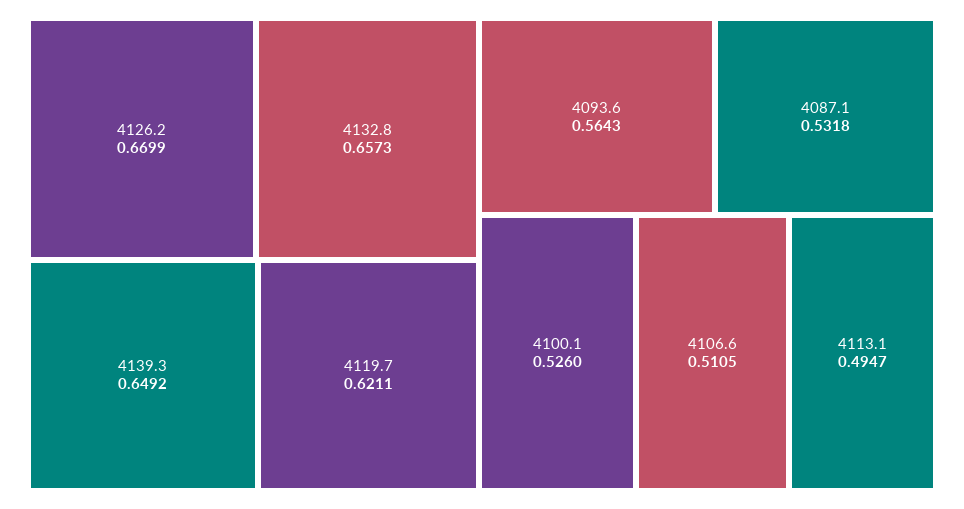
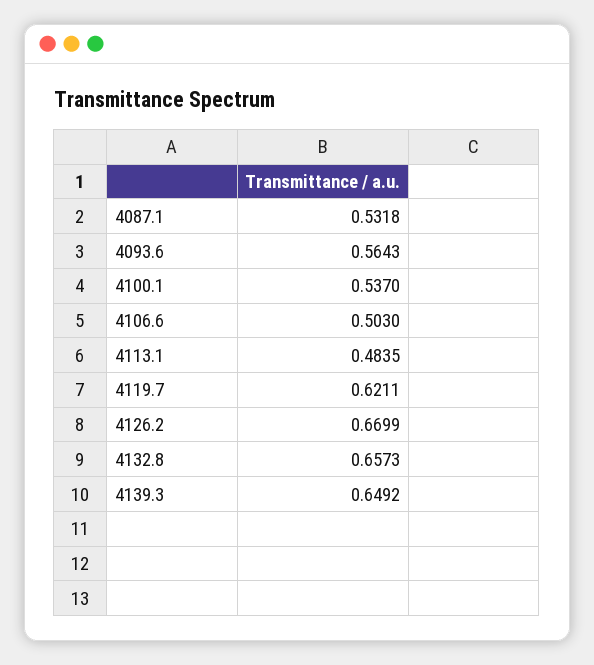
4100.1: 0.526 -> 0.537
4106.6: 0.5105 -> 0.503
4113.1: 0.4947 -> 0.4835

